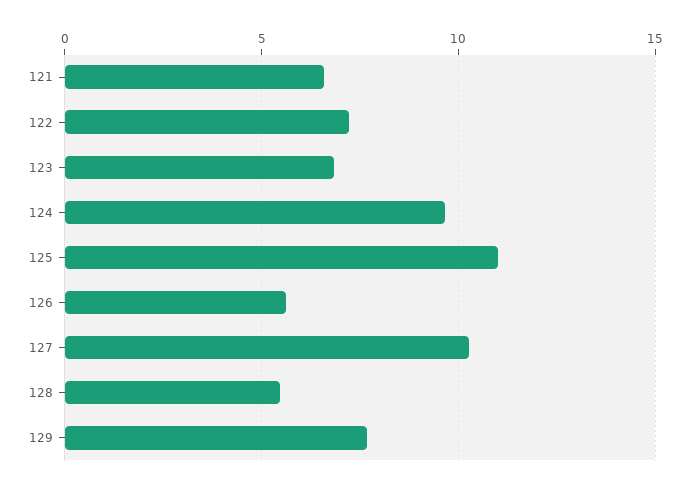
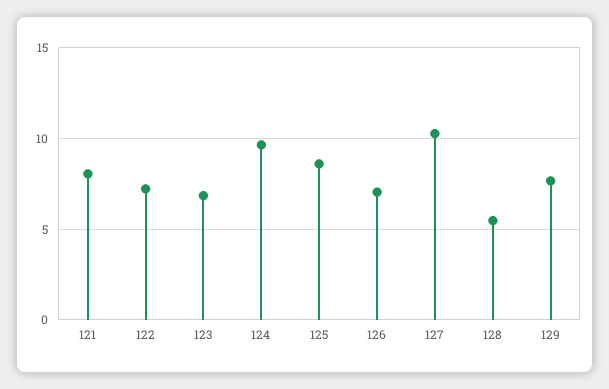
121: 6.5 -> 8
125: 11 -> 8.5
126: 5.5 -> 7

